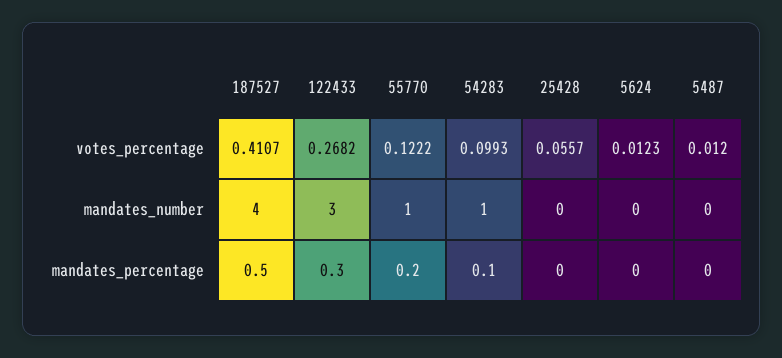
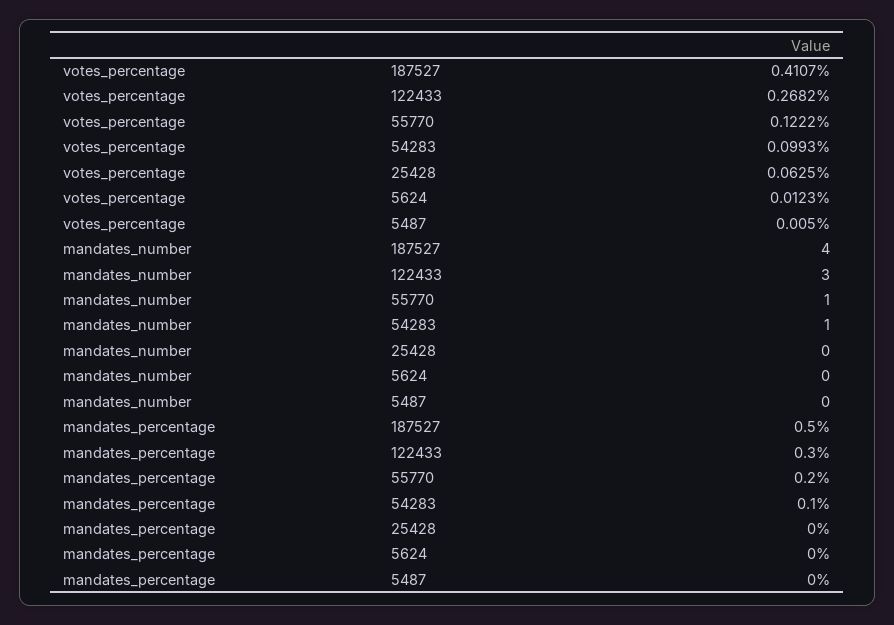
25428, votes_percentage: 0.0557 -> 0.0625
5487, votes_percentage: 0.012 -> 0.005

